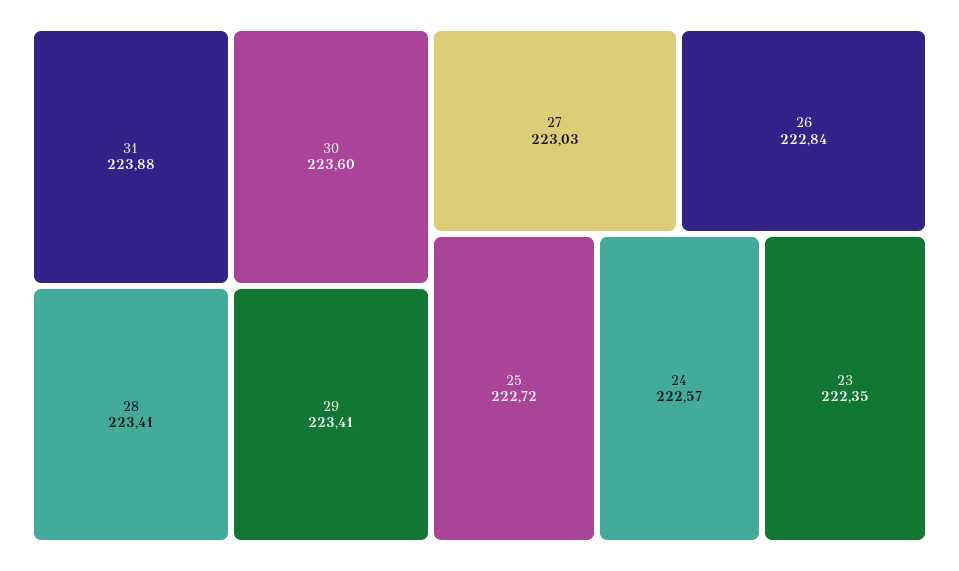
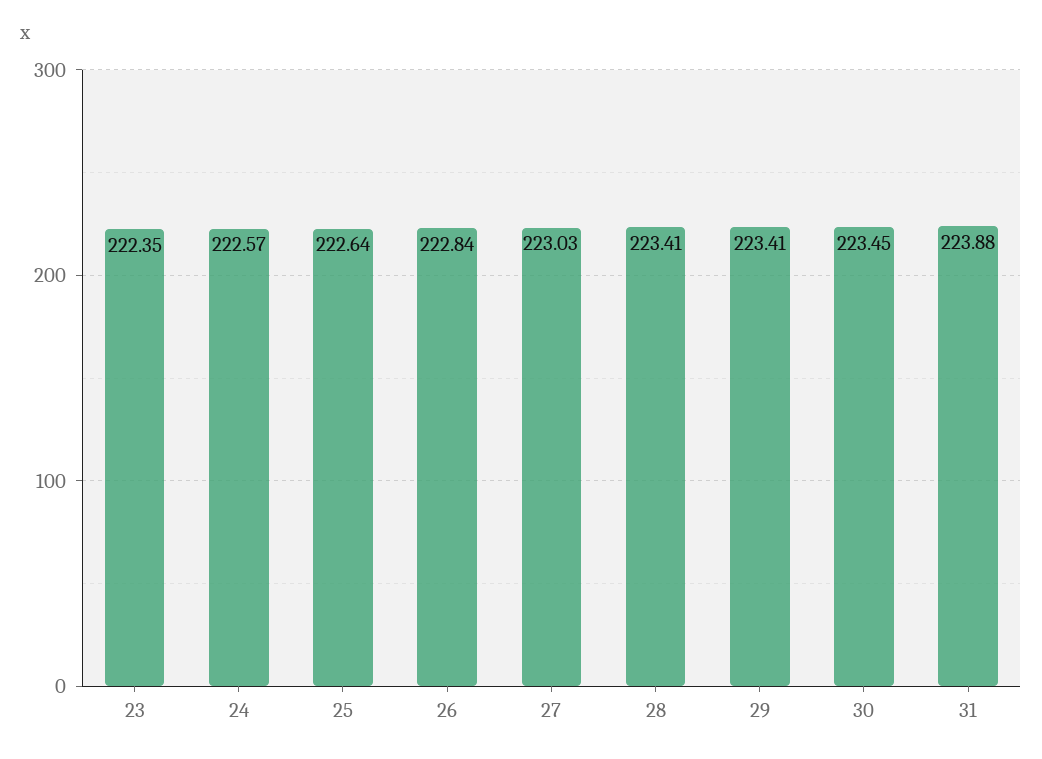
30: 223.6 -> 223.45
25: 222.72 -> 222.64

